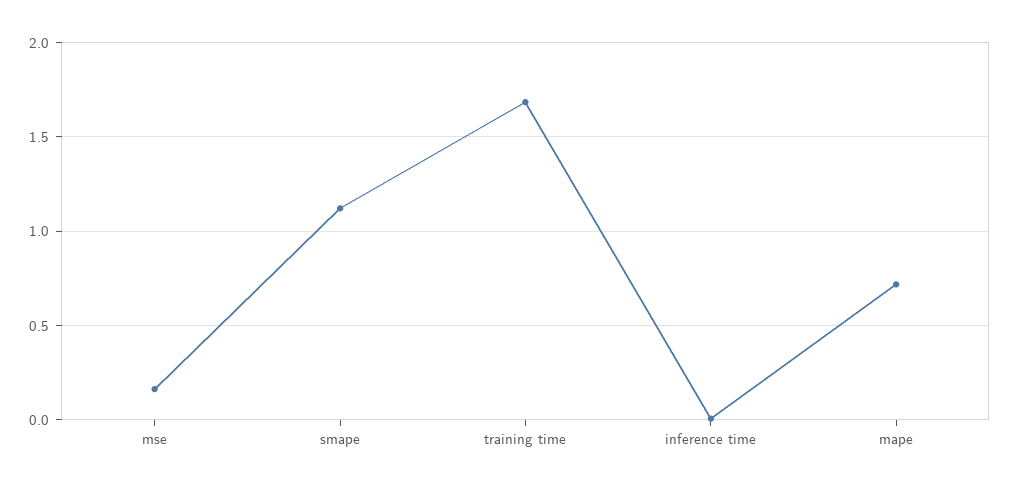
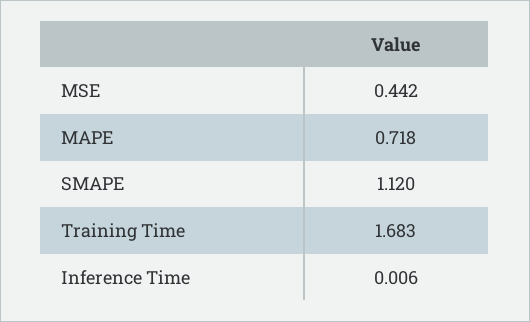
mse: 0.15 -> 0.442

